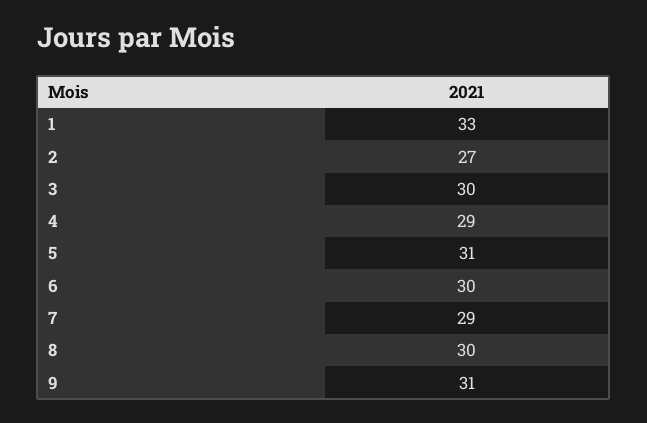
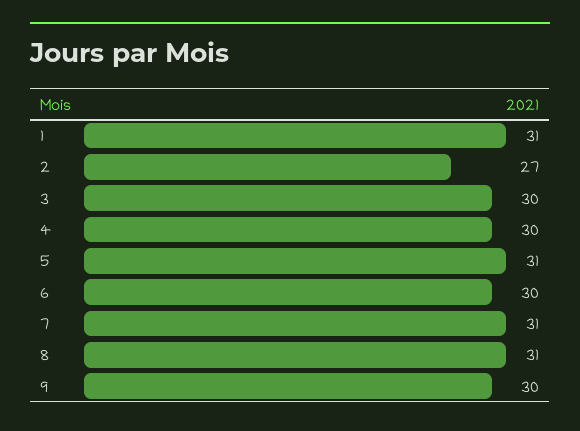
1: 33 -> 31
4: 29 -> 30
7: 29 -> 31
8: 30 -> 31
9: 31 -> 30

